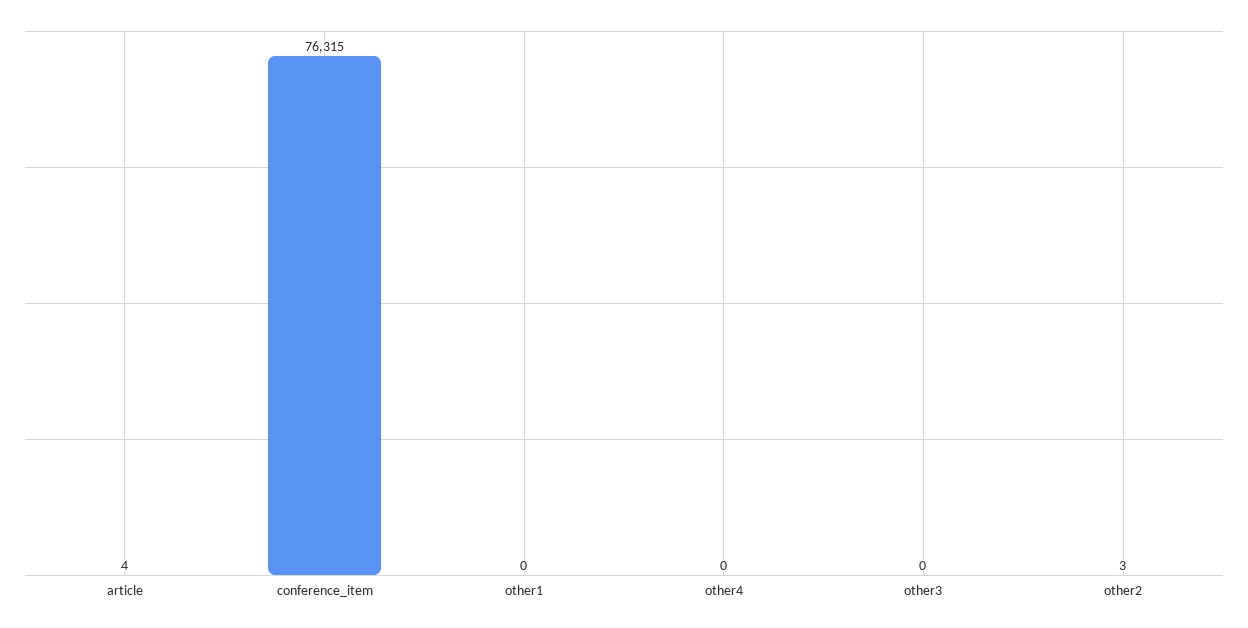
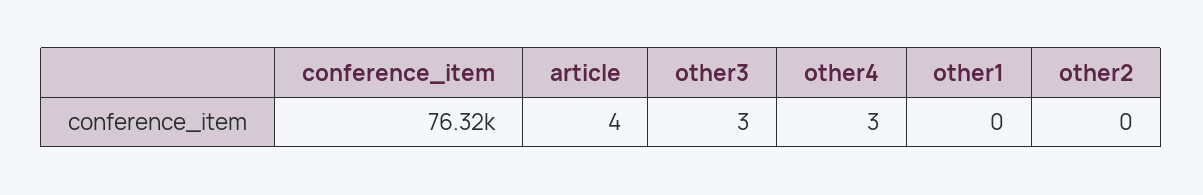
other4: 0 -> 3
other3: 0 -> 3
other2: 3 -> 0

